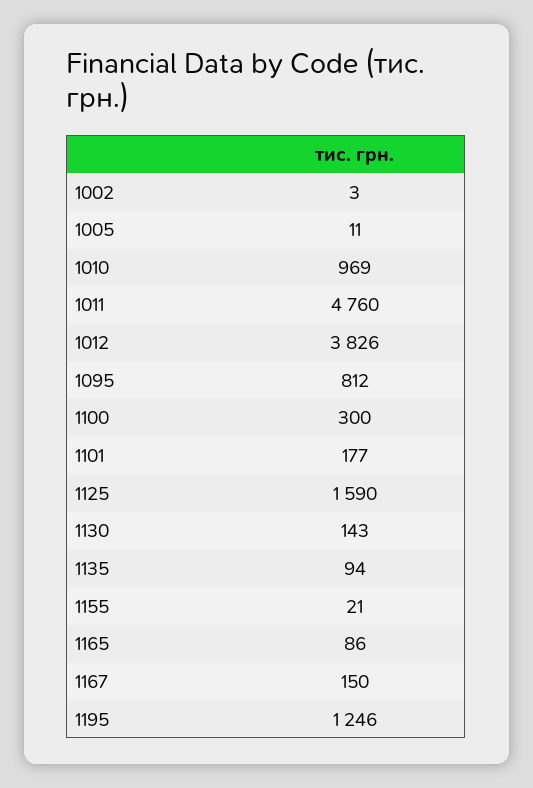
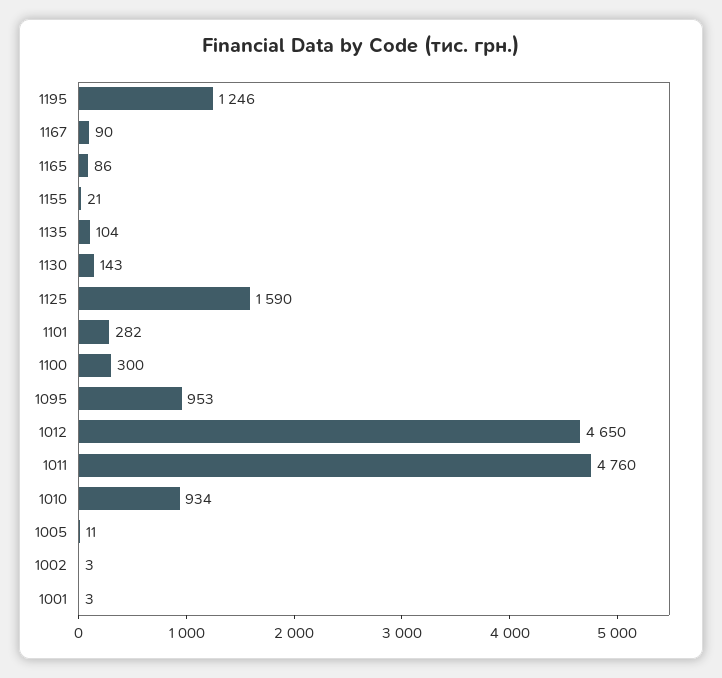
1010: 969 -> 934
1012: 3826 -> 4650
1095: 812 -> 953
1101: 177 -> 282
1135: 94 -> 104
1167: 150 -> 90
1001: none -> 3

